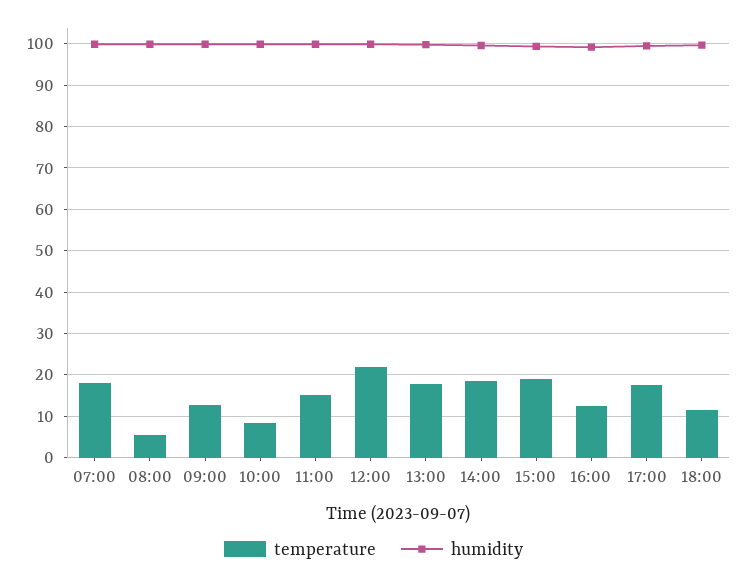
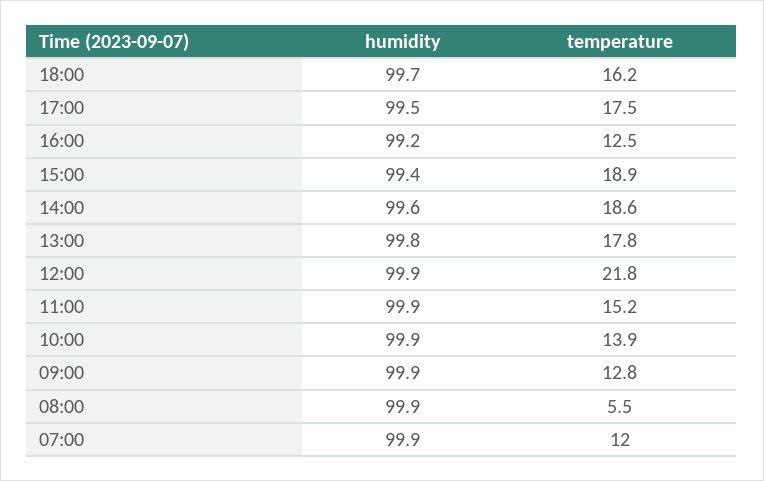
temperature, 07:00: 18 -> 12
temperature, 10:00: 8 -> 13.9
temperature, 18:00: 12 -> 16.2

